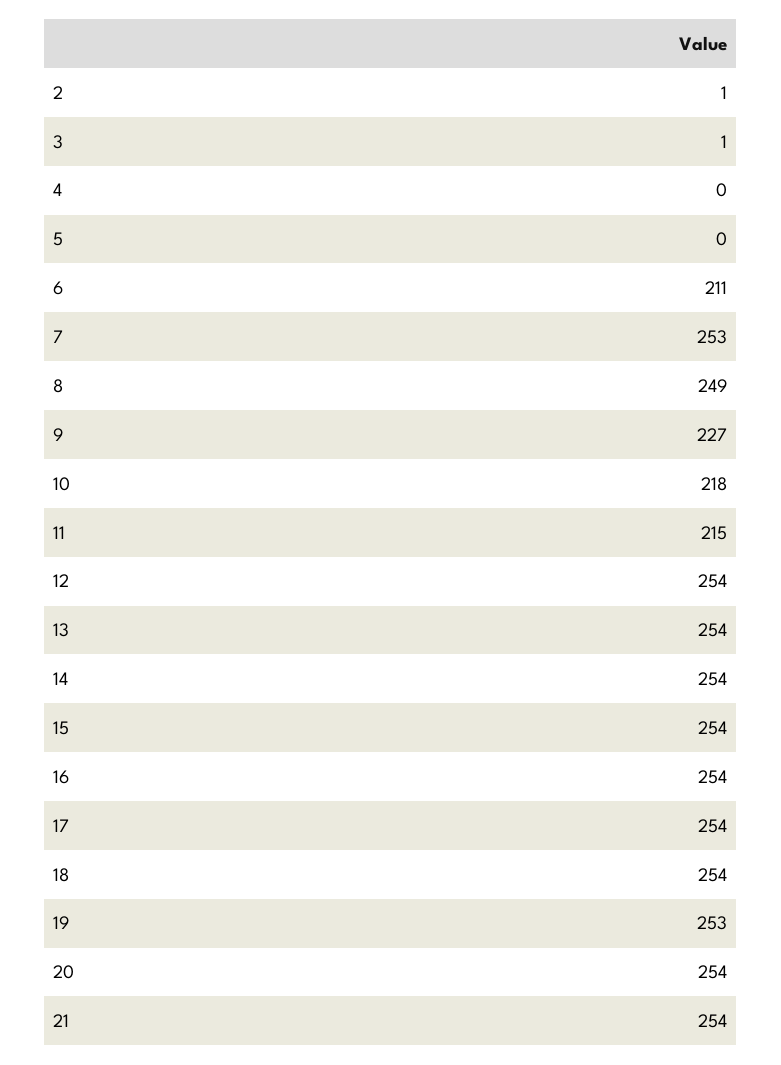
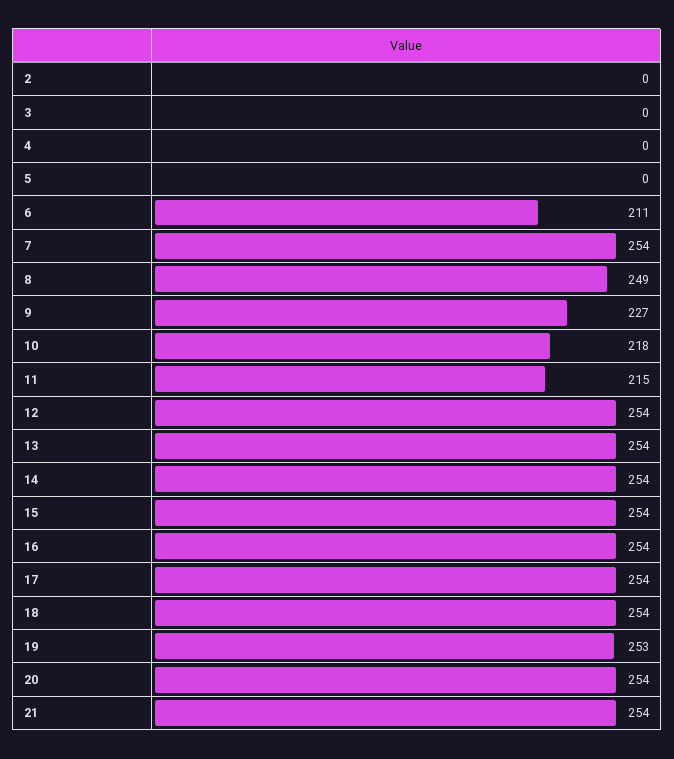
2: 1 -> 0
3: 1 -> 0
7: 253 -> 254

